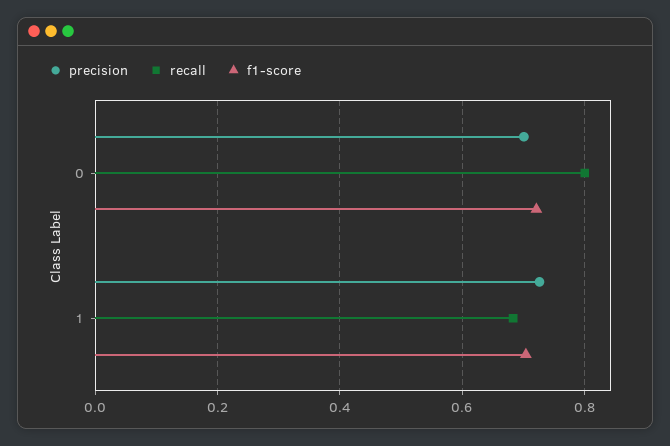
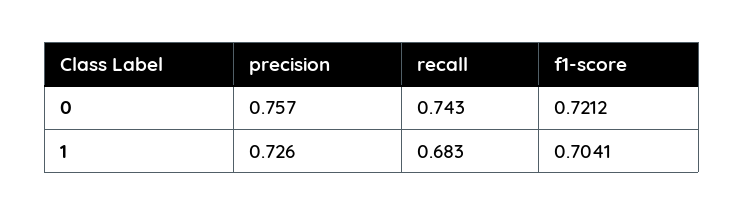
precision, 0: 0.7 -> 0.757
recall, 0: 0.8 -> 0.743

